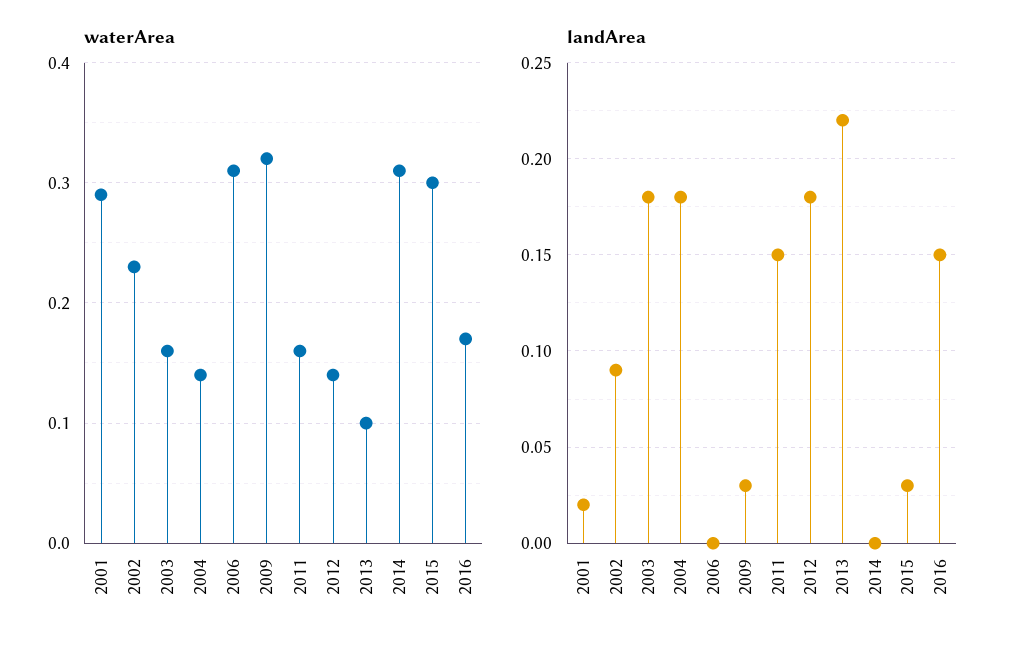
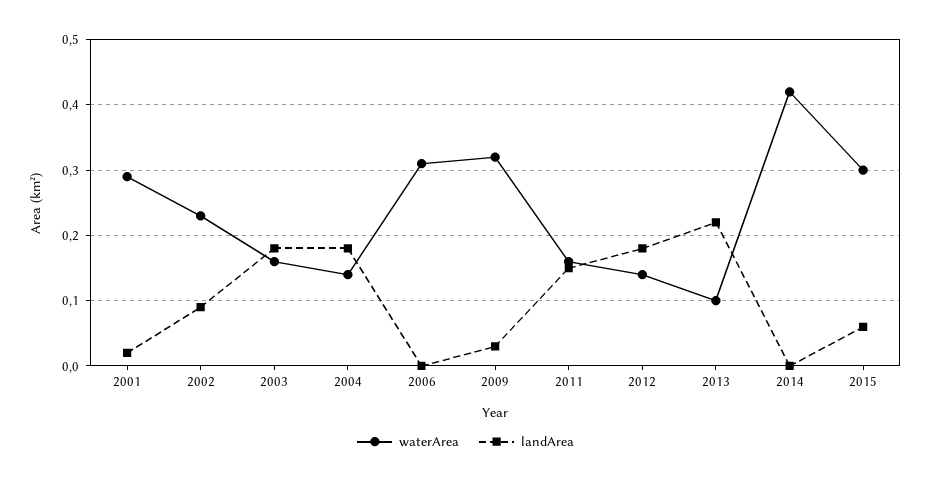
waterArea, 2014: 0.31 -> 0.42
waterArea, 2016: 0.17 -> none
landArea, 2015: 0.03 -> 0.06
landArea, 2016: 0.15 -> none

